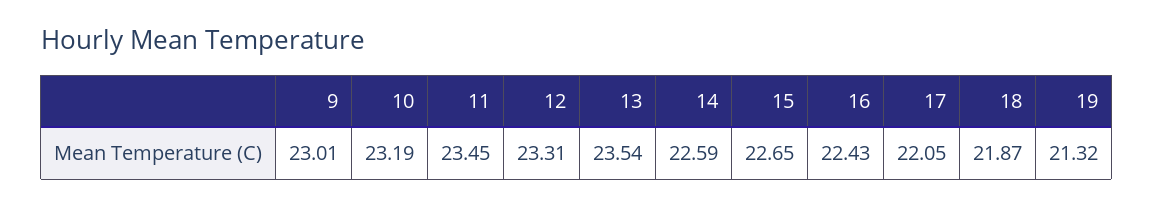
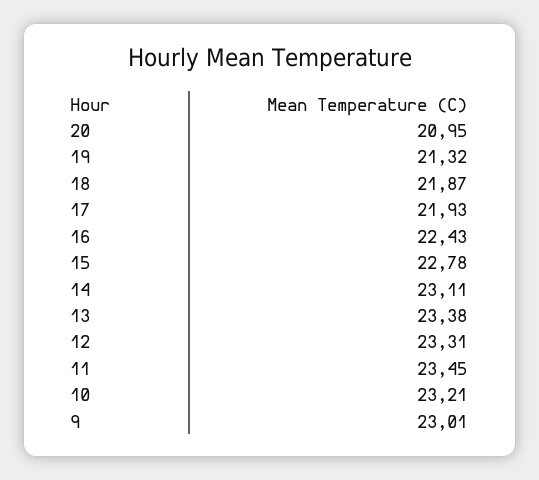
10: 23.19 -> 23.21
13: 23.54 -> 23.38
14: 22.59 -> 23.11
15: 22.65 -> 22.78
17: 22.05 -> 21.93
20: none -> 20.95

